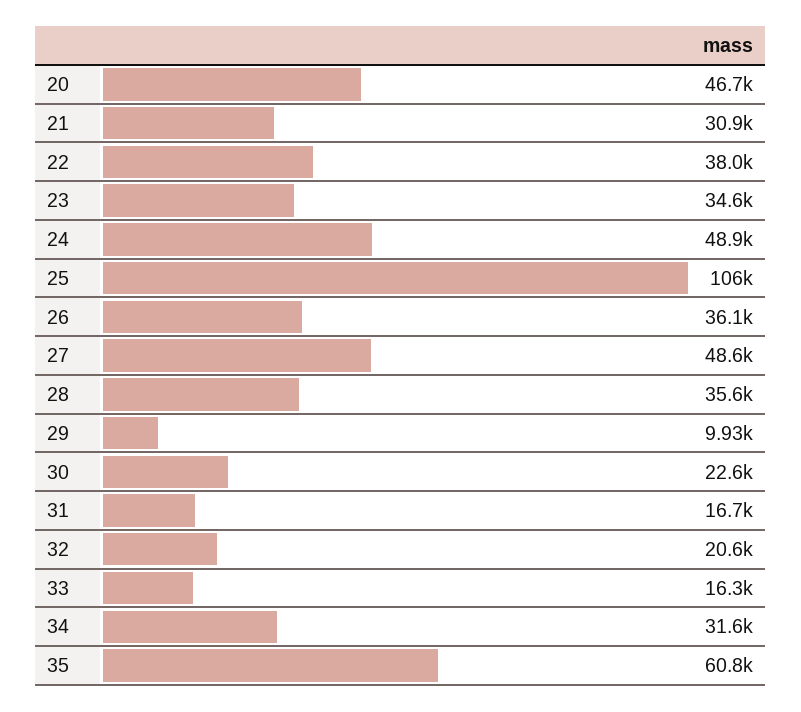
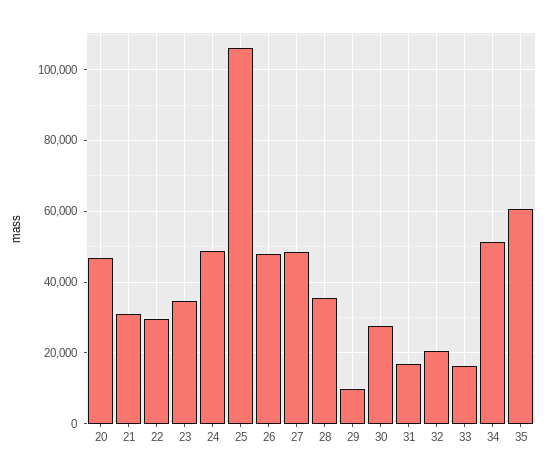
22: 38000 -> 30000
26: 36100 -> 48000
30: 22600 -> 28000
34: 31600 -> 52000

